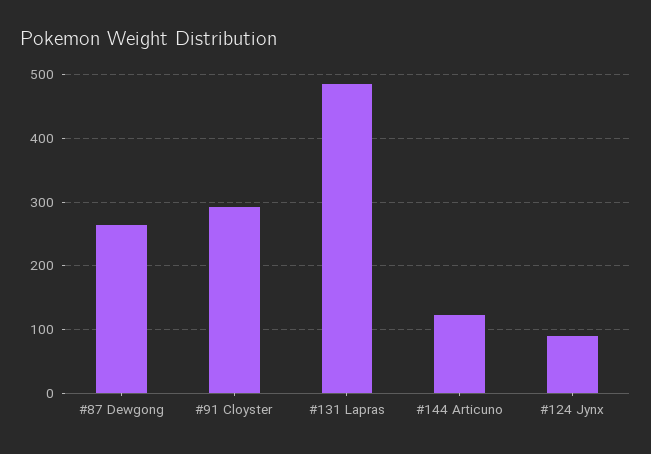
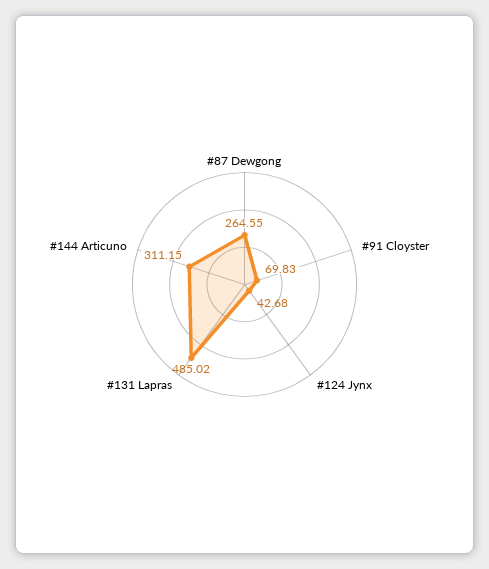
#91 Cloyster: 290 -> 69.83
#144 Articuno: 120 -> 311.15
#124 Jynx: 90 -> 42.68

